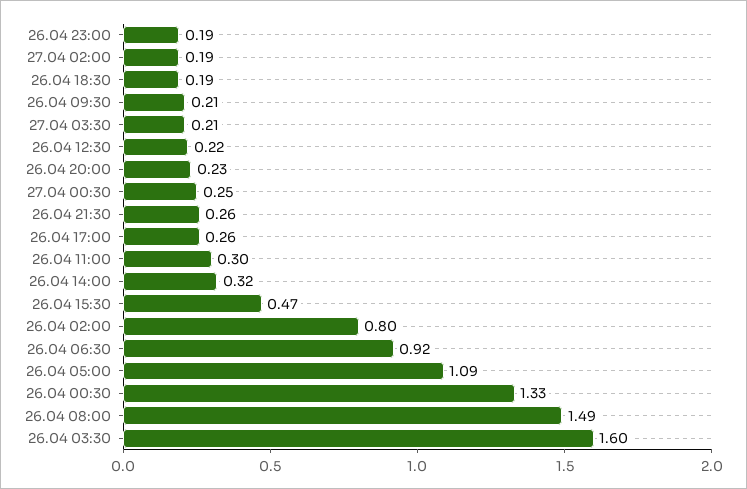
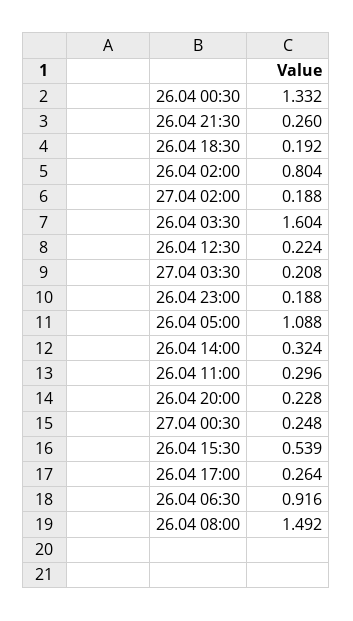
26.04 09:30: 0.21 -> none
26.04 15:30: 0.47 -> 0.539

